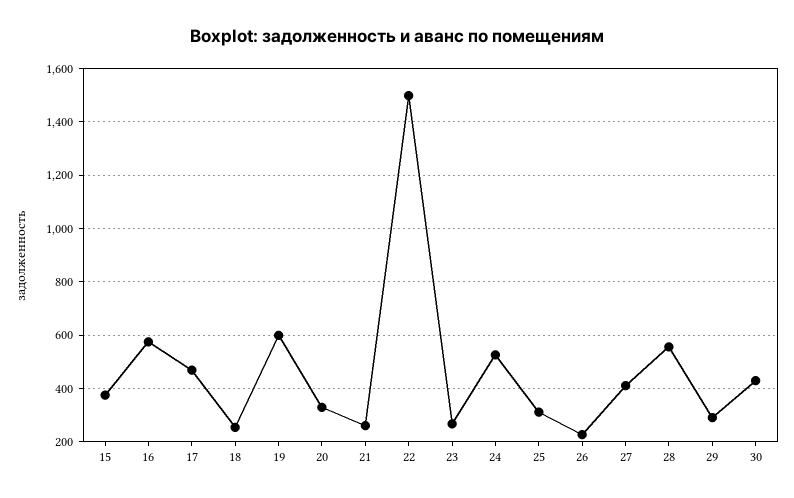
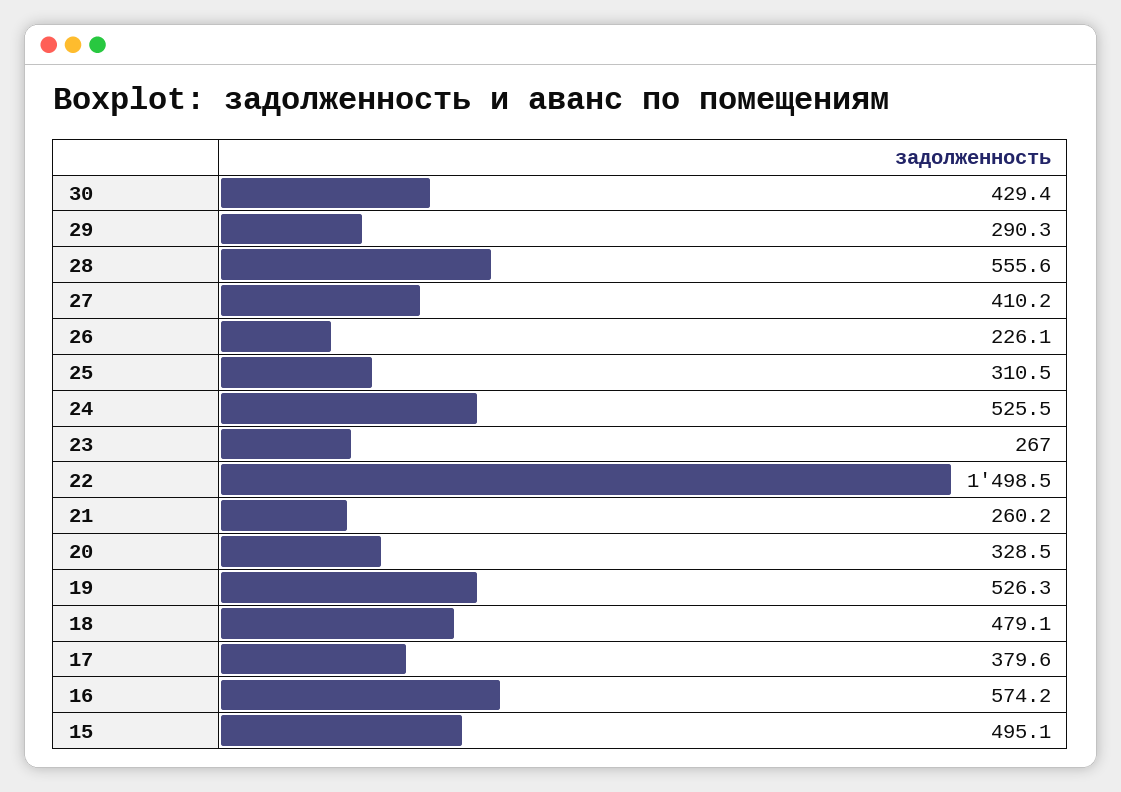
15: 375 -> 495.1
17: 475 -> 379.6
18: 250 -> 479.1
19: 600 -> 526.3

